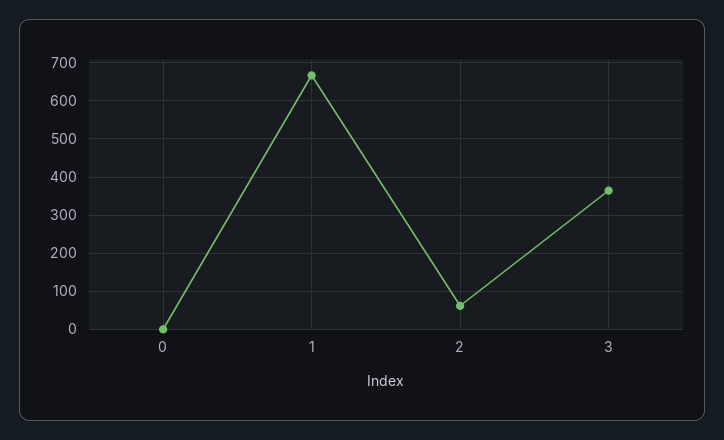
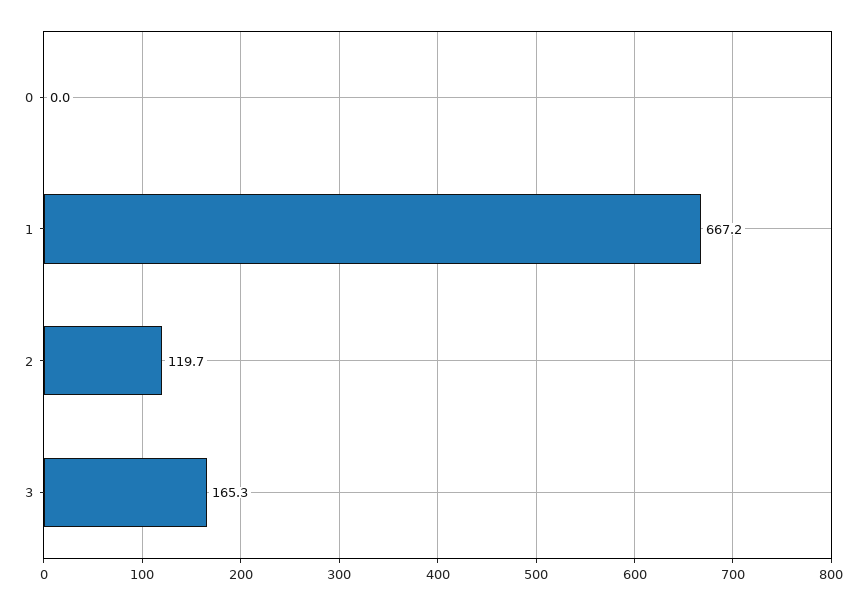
2: 60 -> 119.7
3: 360 -> 165.3

